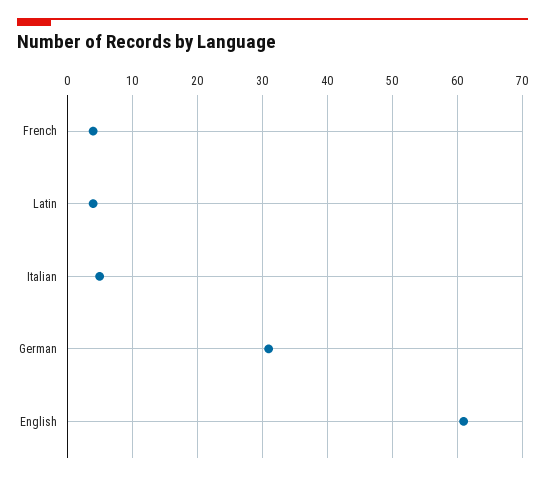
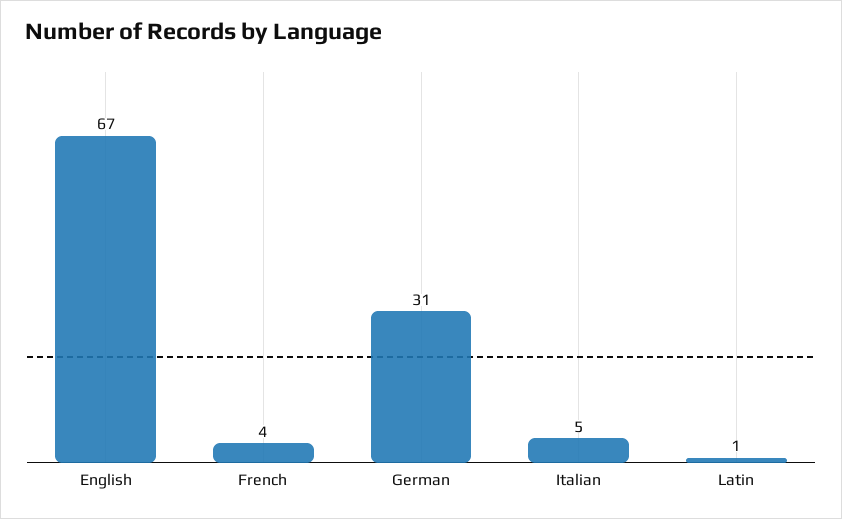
Latin: 4 -> 1
English: 61 -> 67

